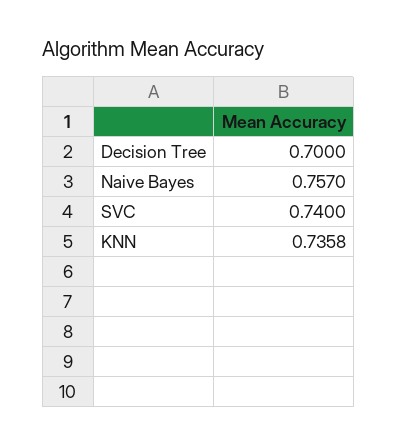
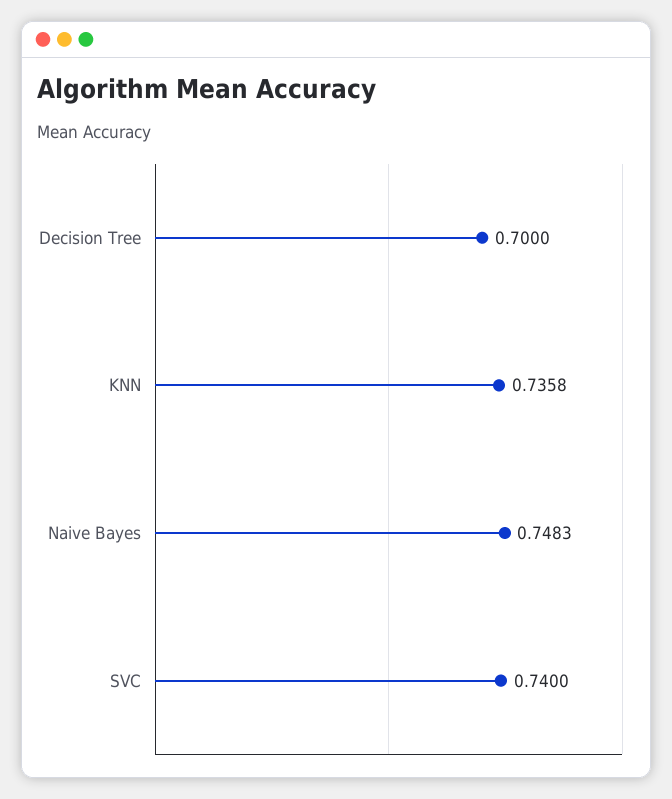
Naive Bayes: 0.757 -> 0.7483

